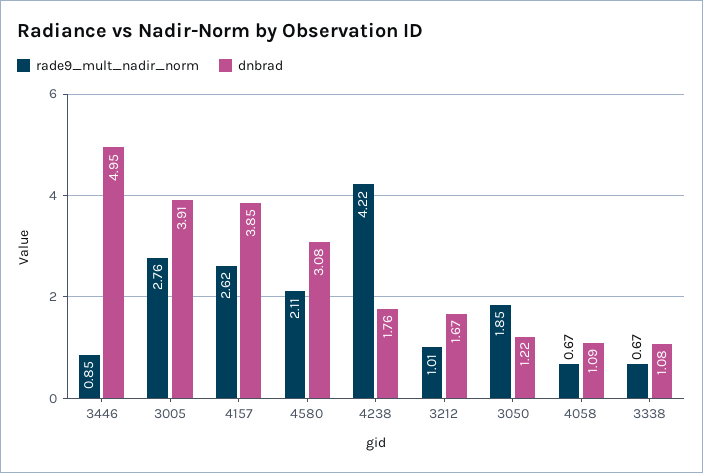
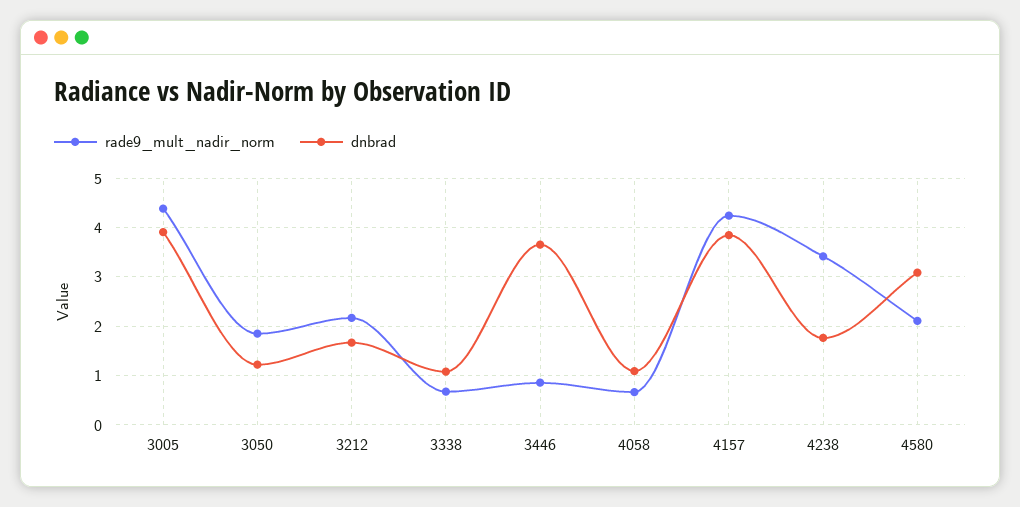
dnbrad, 3446: 4.95 -> 3.6
rade9_mult_nadir_norm, 3005: 2.76 -> 4.4
rade9_mult_nadir_norm, 4157: 2.62 -> 4.2
rade9_mult_nadir_norm, 4238: 4.22 -> 3.4
rade9_mult_nadir_norm, 3212: 1.01 -> 2.2

